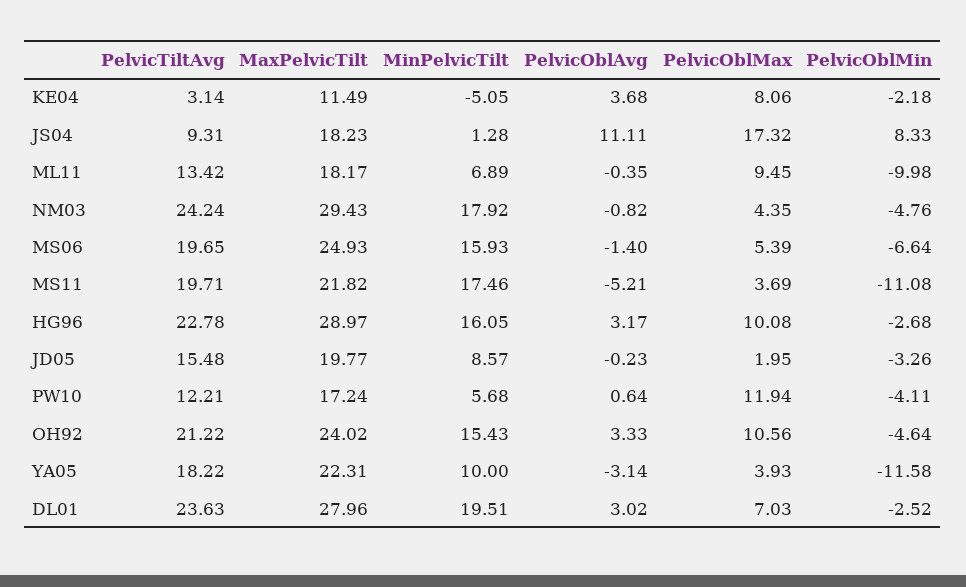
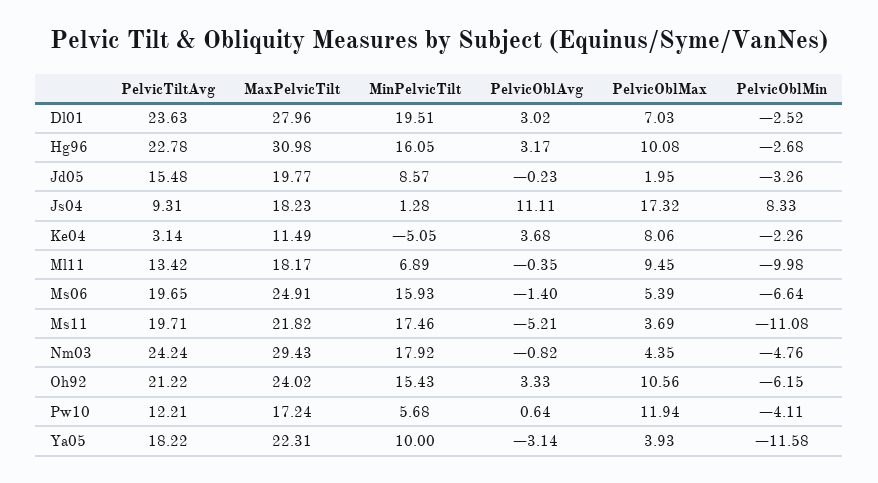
PelvicOblMin, KE04: -2.18 -> -2.26
MaxPelvicTilt, MS06: 24.93 -> 24.91
MaxPelvicTilt, HG96: 28.97 -> 30.98
PelvicOblMin, OH92: -4.64 -> -6.15

